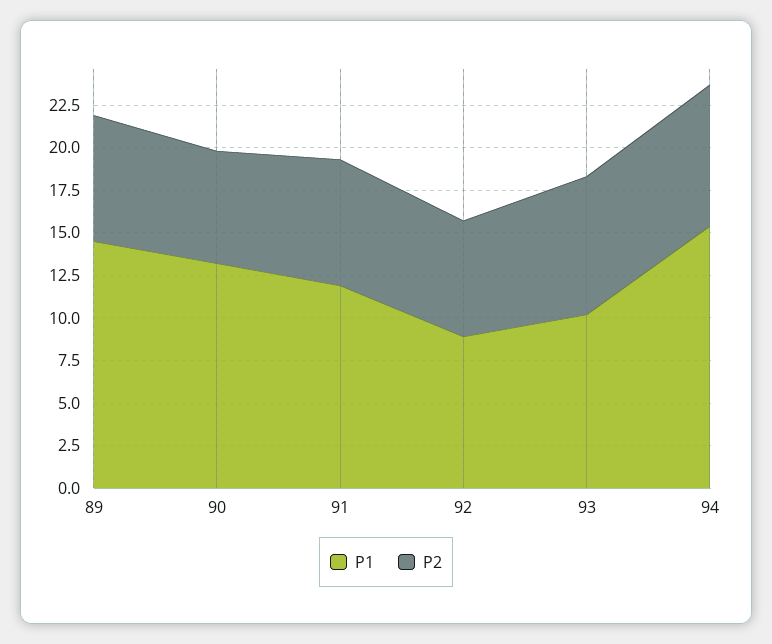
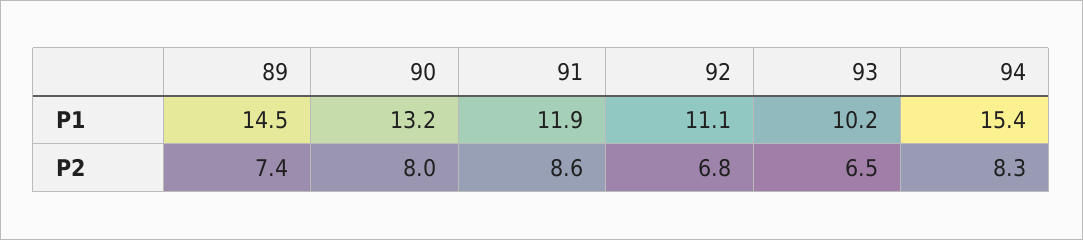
P2, 90: 6.5 -> 8
P2, 91: 7.5 -> 8.6
P1, 92: 9 -> 11.1
P2, 93: 8 -> 6.5

